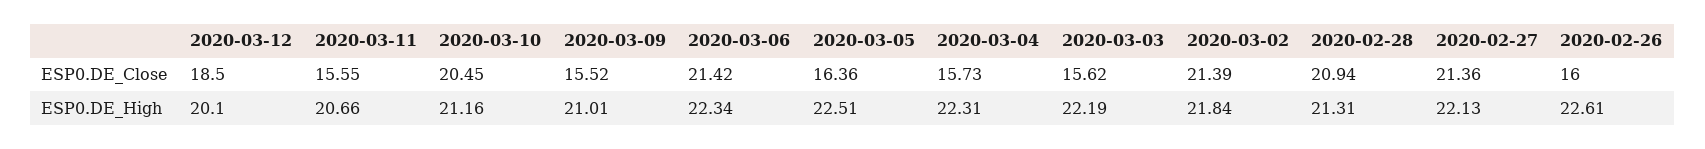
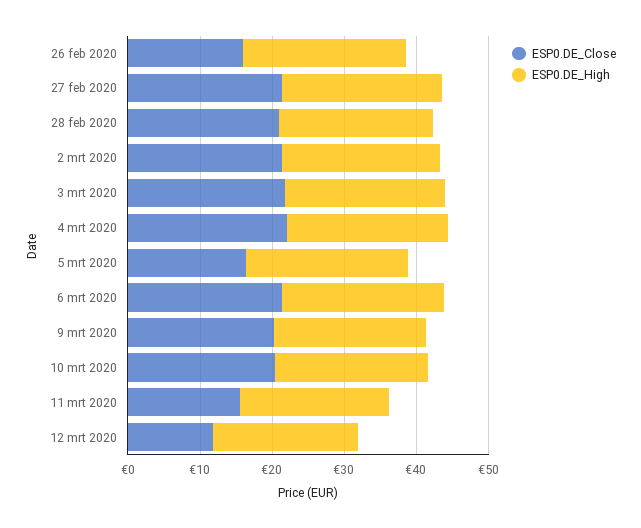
ESP0.DE_Close, 2020-03-12: 18.5 -> 12
ESP0.DE_Close, 2020-03-09: 15.52 -> 20
ESP0.DE_Close, 2020-03-04: 15.73 -> 22
ESP0.DE_Close, 2020-03-03: 15.62 -> 22

